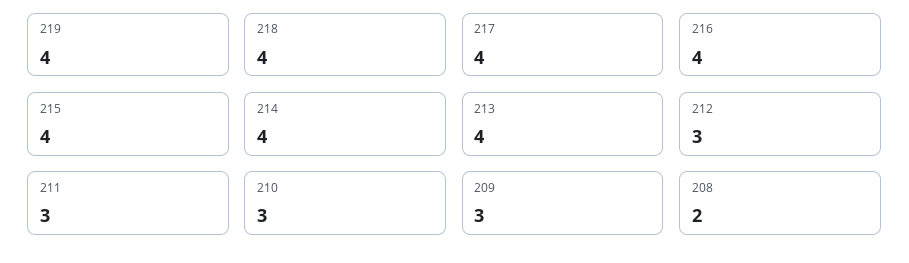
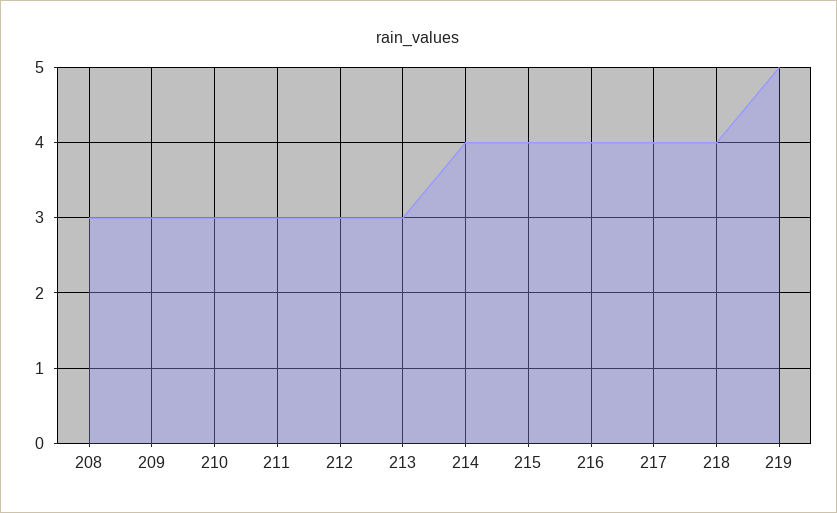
219: 4 -> 5
213: 4 -> 3
208: 2 -> 3

